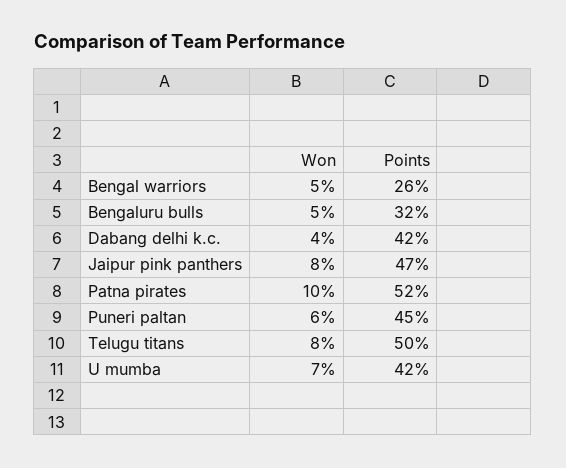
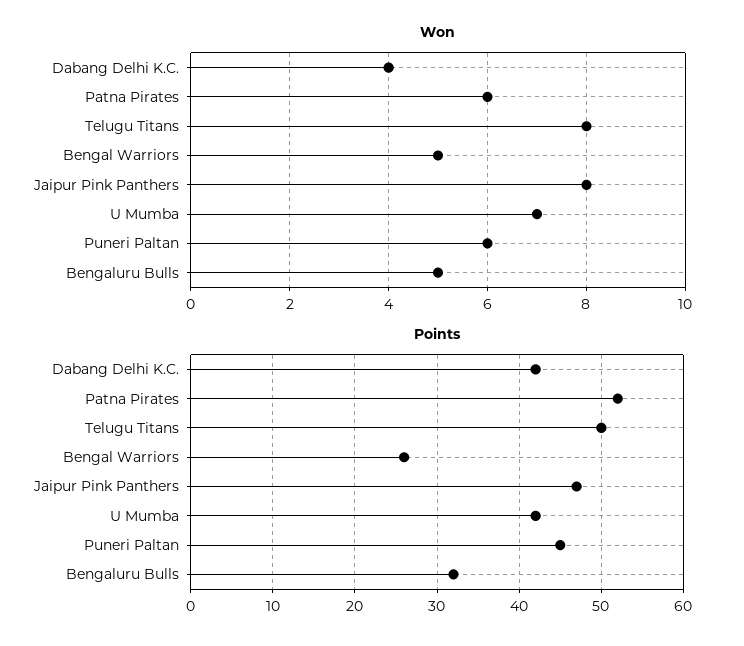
Won, Patna pirates: 10 -> 6

